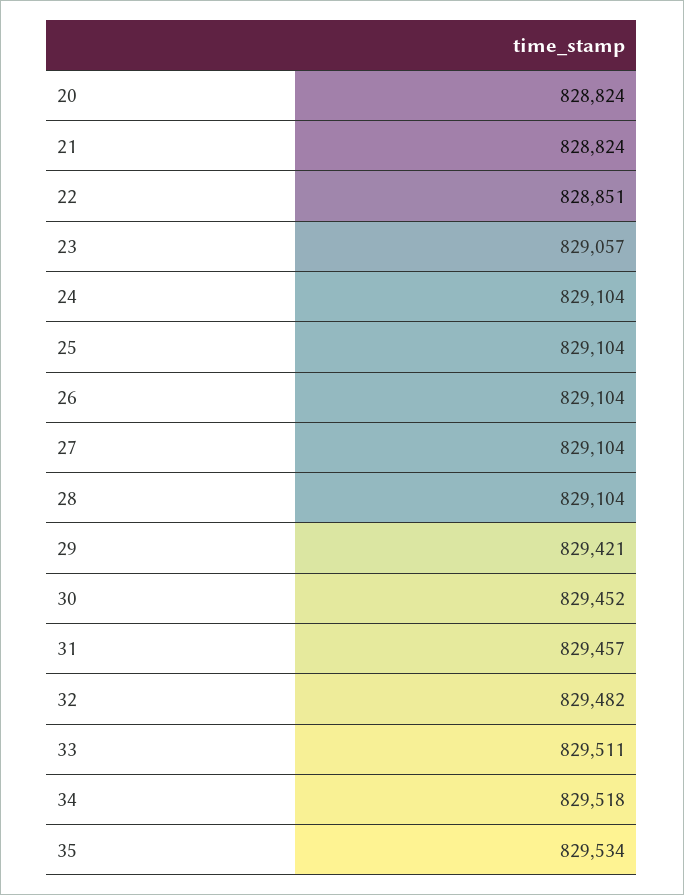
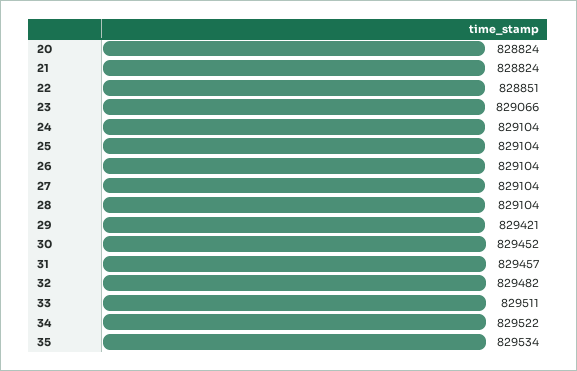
23: 829057 -> 829066
34: 829518 -> 829522

